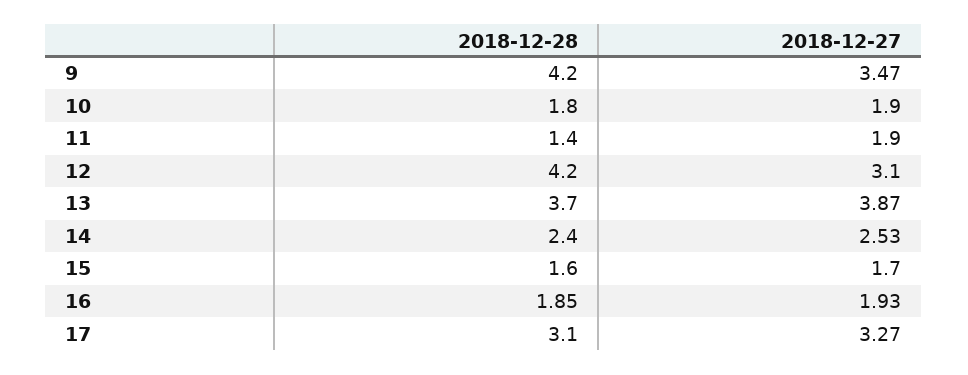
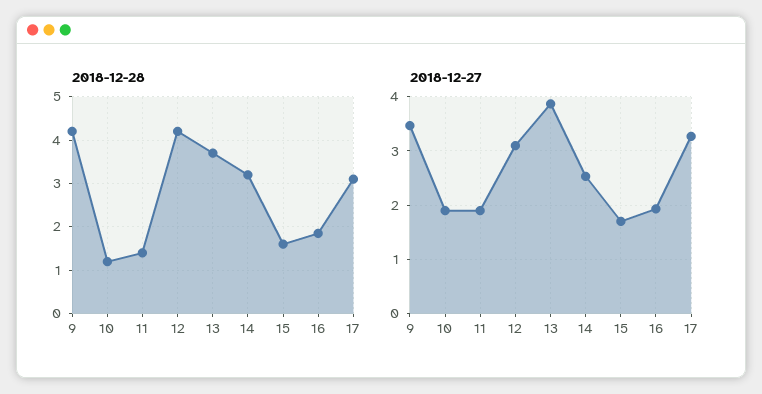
2018-12-28, 10: 1.8 -> 1.2
2018-12-28, 14: 2.4 -> 3.2

